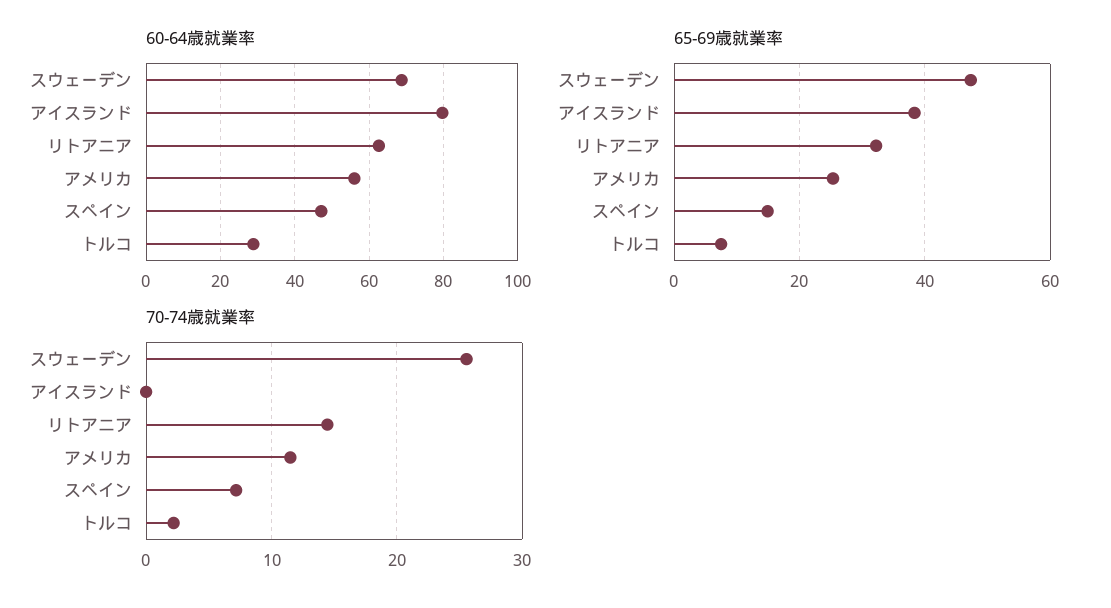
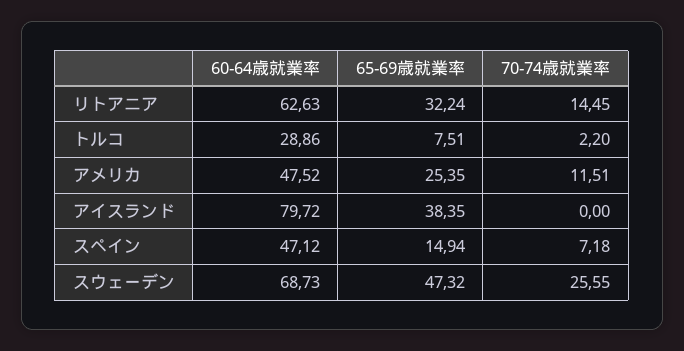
60-64歳就業率, アメリカ: 56 -> 47.52

